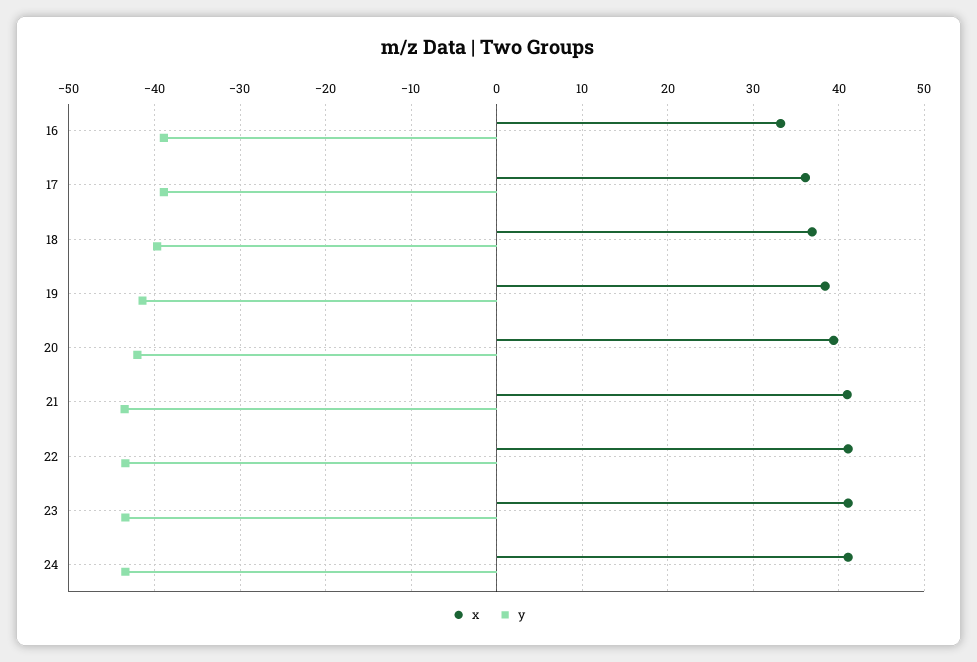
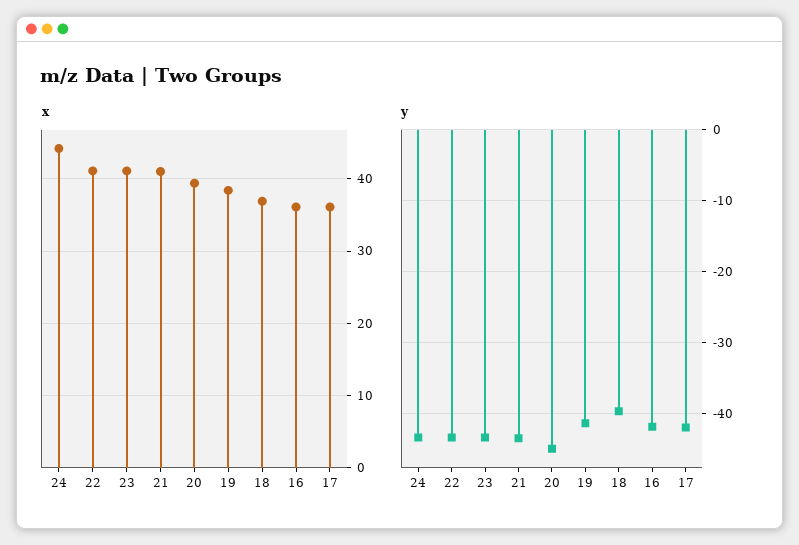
x, 16: 33 -> 36
y, 16: -39 -> -42
y, 17: -39 -> -42
y, 20: -42 -> -45
x, 24: 41 -> 44

